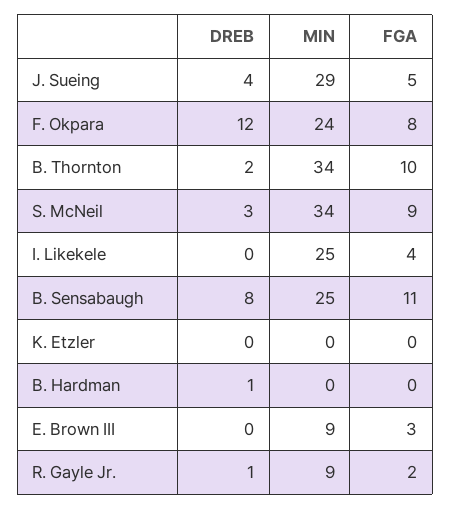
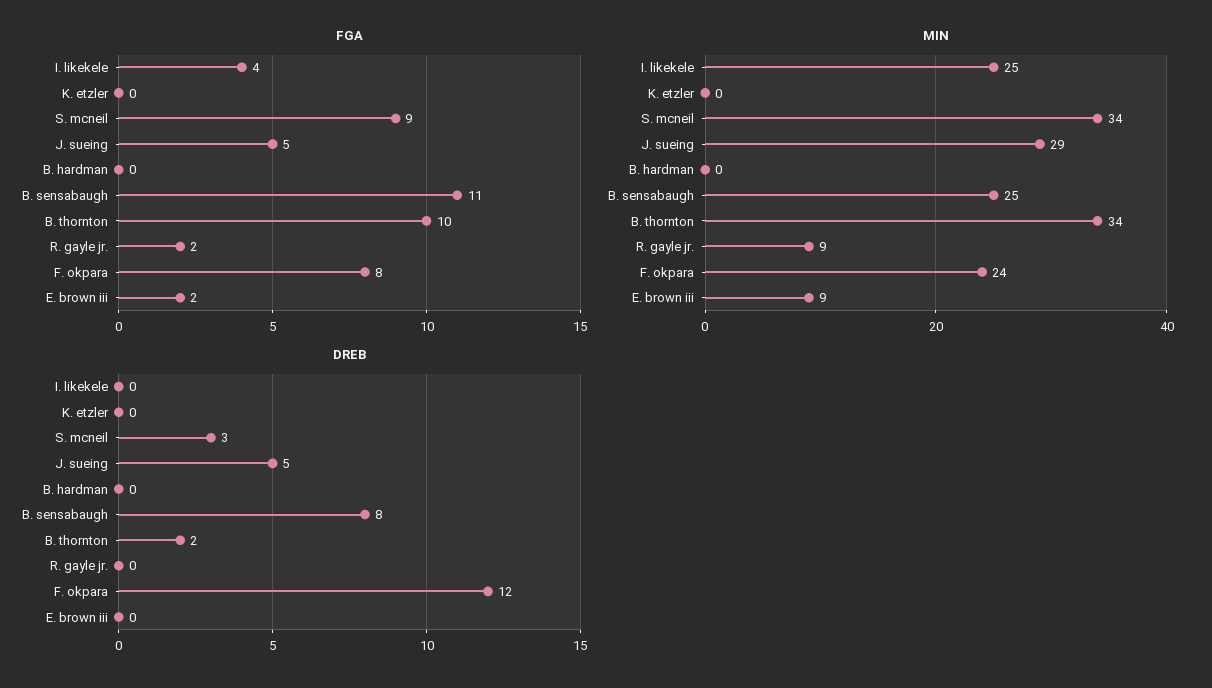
DREB, J. Sueing: 4 -> 5
DREB, B. Hardman: 1 -> 0
FGA, E. Brown III: 3 -> 2
DREB, R. Gayle Jr.: 1 -> 0

